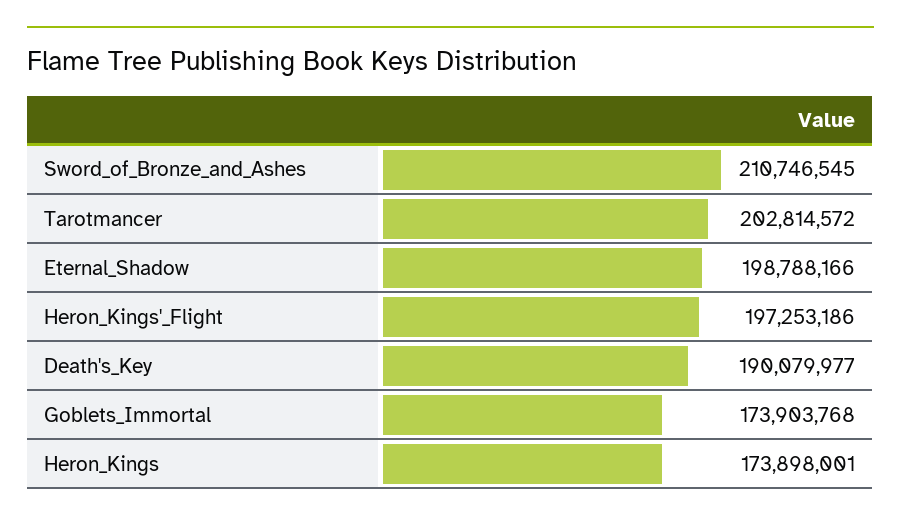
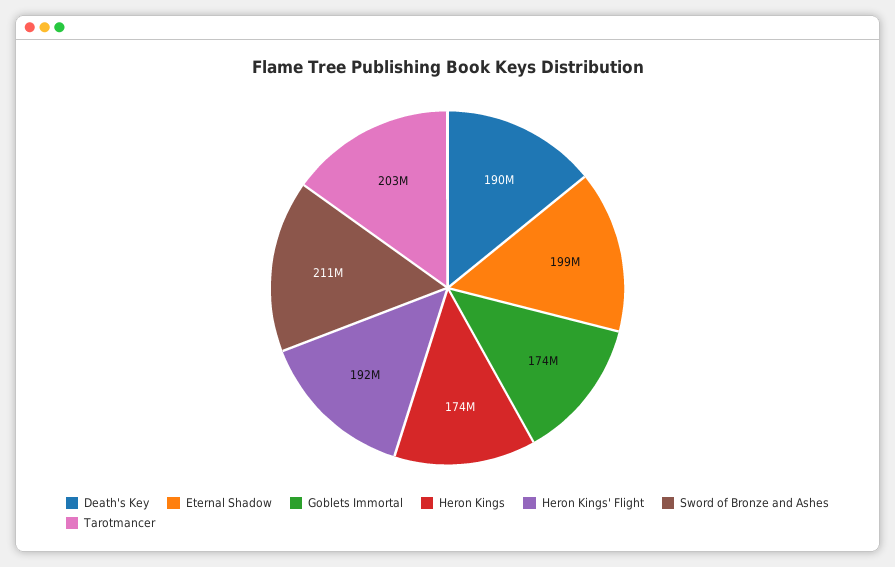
Heron_Kings'_Flight: 197253186 -> 192000000

